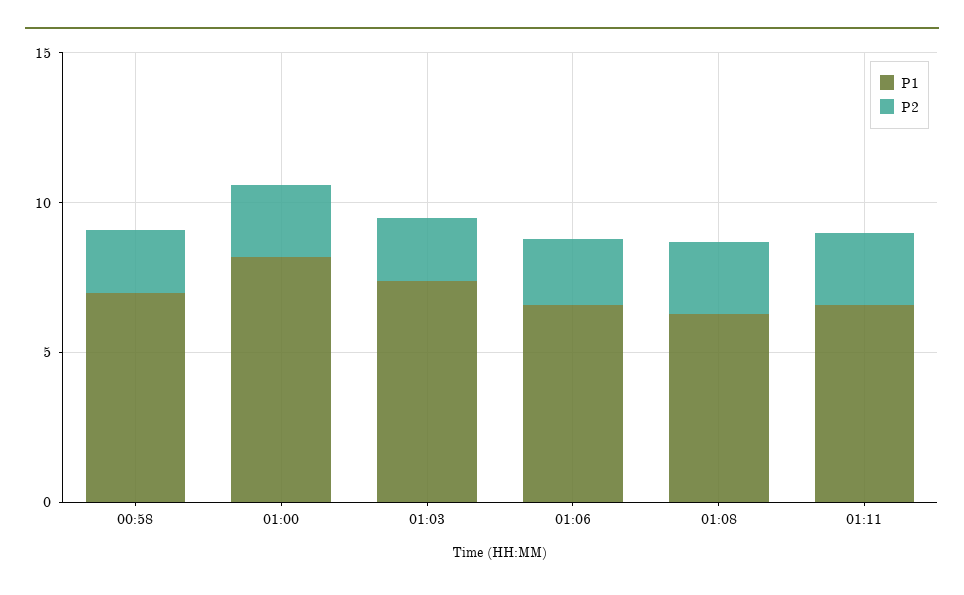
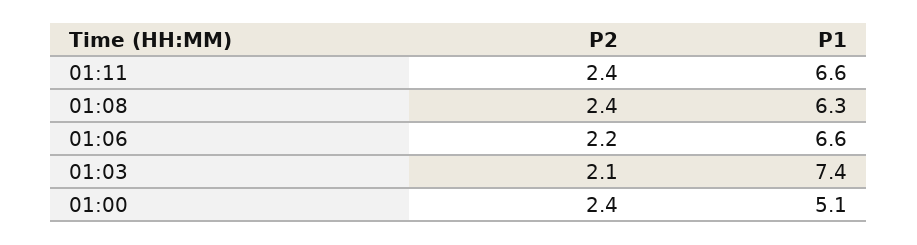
P1, 00:58: 7 -> none
P2, 00:58: 2 -> none
P1, 01:00: 8 -> 5.1

